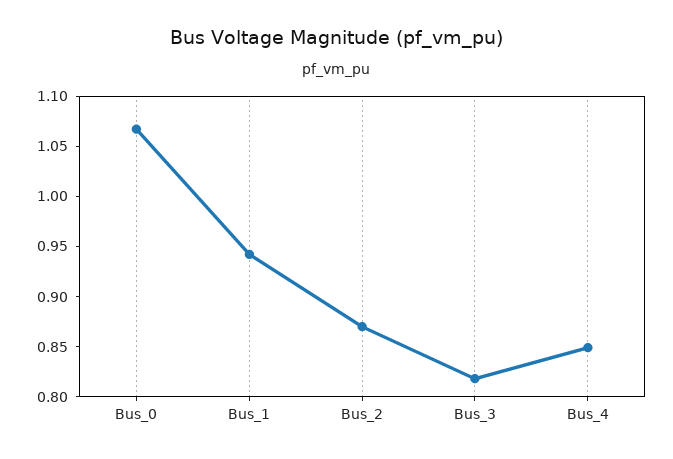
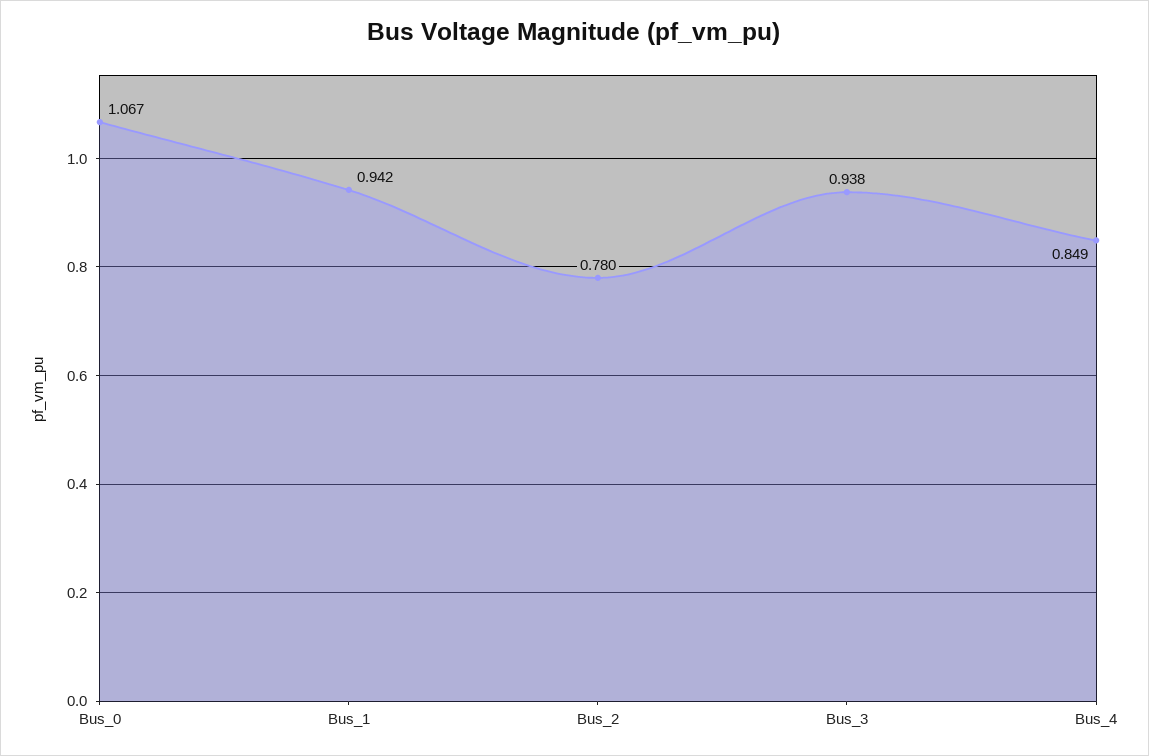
Bus_2: 0.87 -> 0.78
Bus_3: 0.82 -> 0.938

